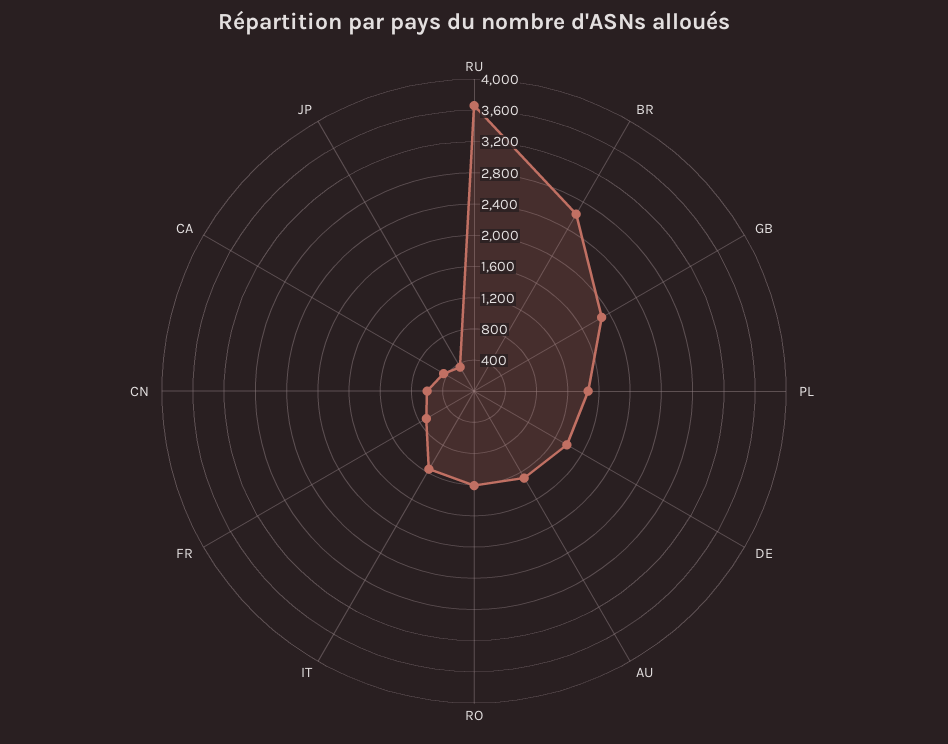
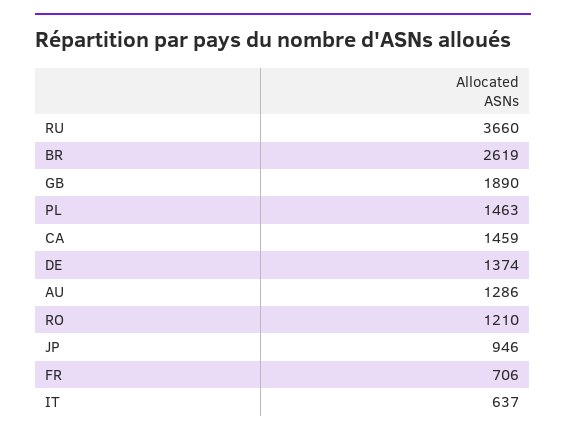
IT: 1200 -> 637
CN: 600 -> none
CA: 400 -> 1459
JP: 400 -> 946

